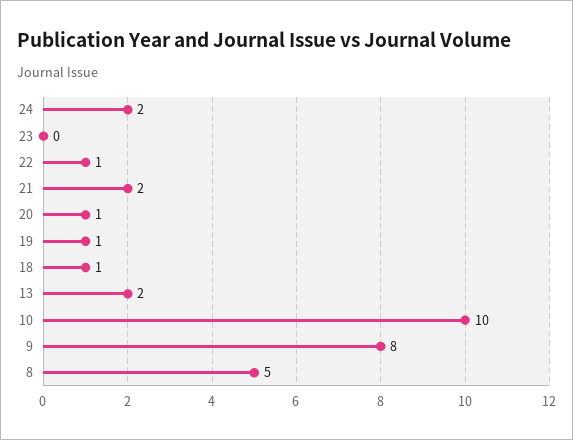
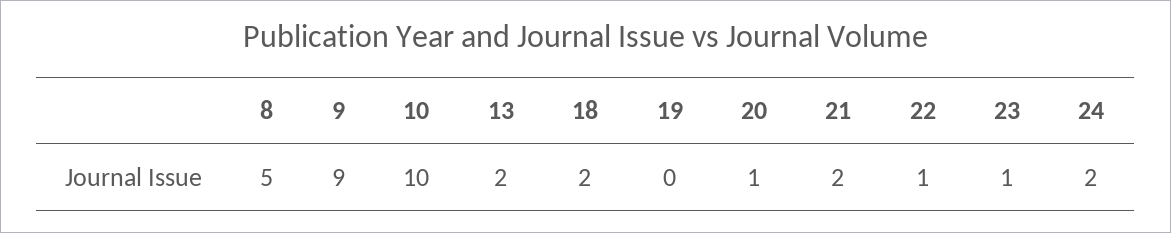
23: 0 -> 1
19: 1 -> 0
18: 1 -> 2
9: 8 -> 9

